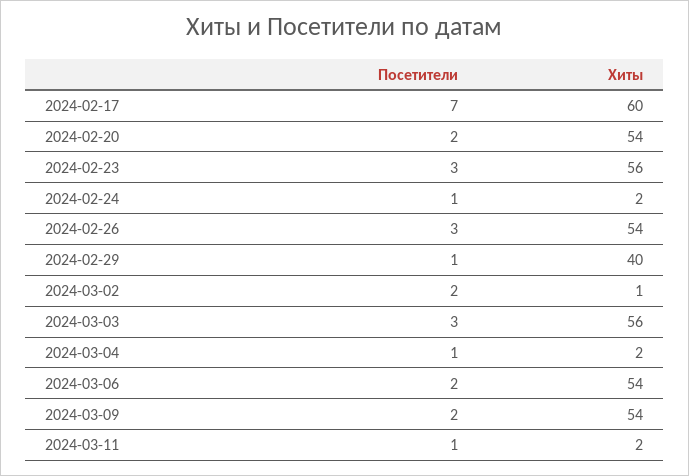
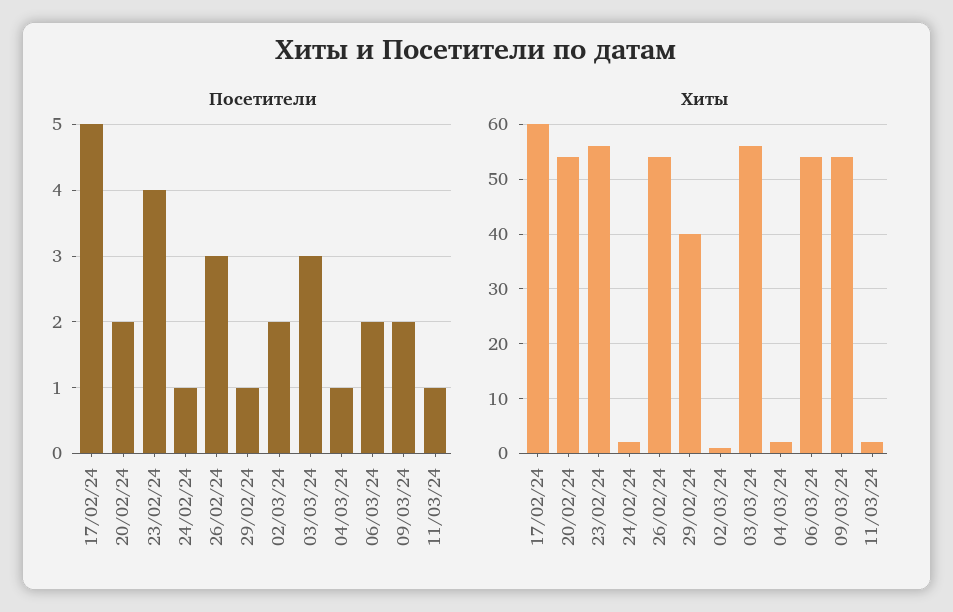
Посетители, 2024-02-17: 7 -> 5
Посетители, 2024-02-23: 3 -> 4

